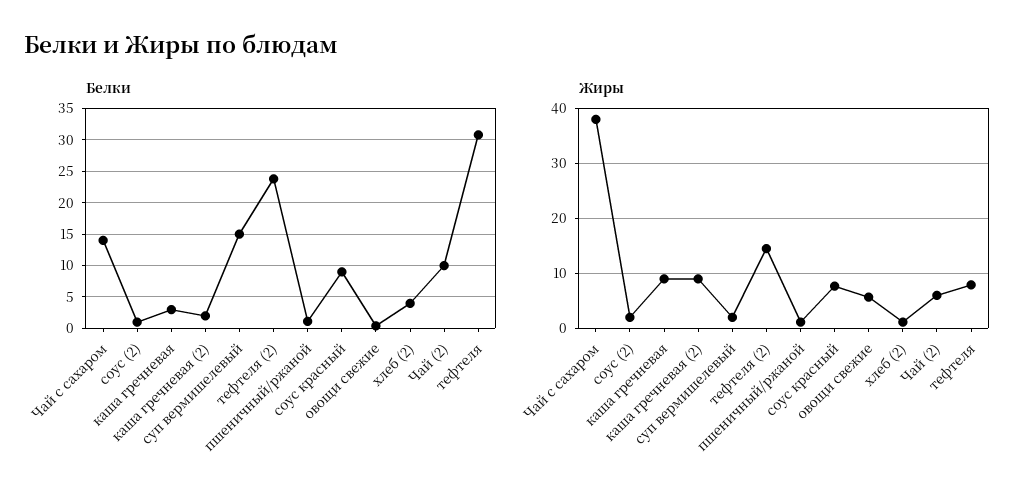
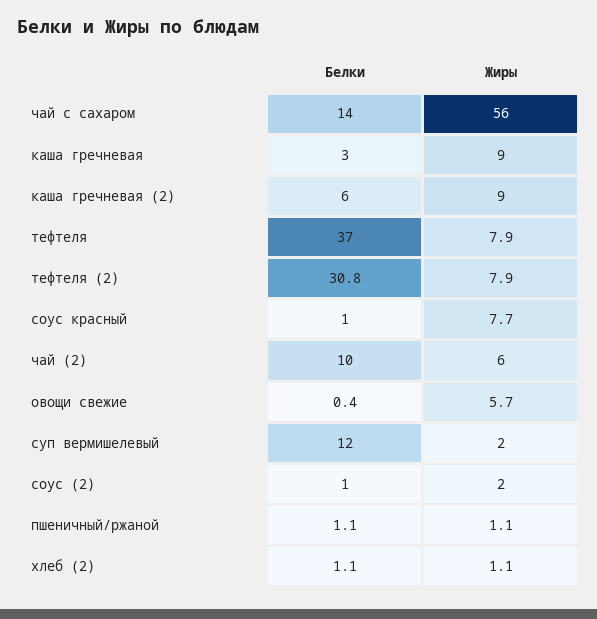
Белки, каша гречневая (2): 2 -> 6
Белки, суп вермишелевый: 15 -> 12
Белки, тефтеля (2): 24 -> 30.8
Белки, соус красный: 9 -> 1
Белки, хлеб (2): 4 -> 1.1
Белки, тефтеля: 31 -> 37
Жиры, Чай с сахаром: 38 -> 56
Жиры, тефтеля (2): 14 -> 7.9

